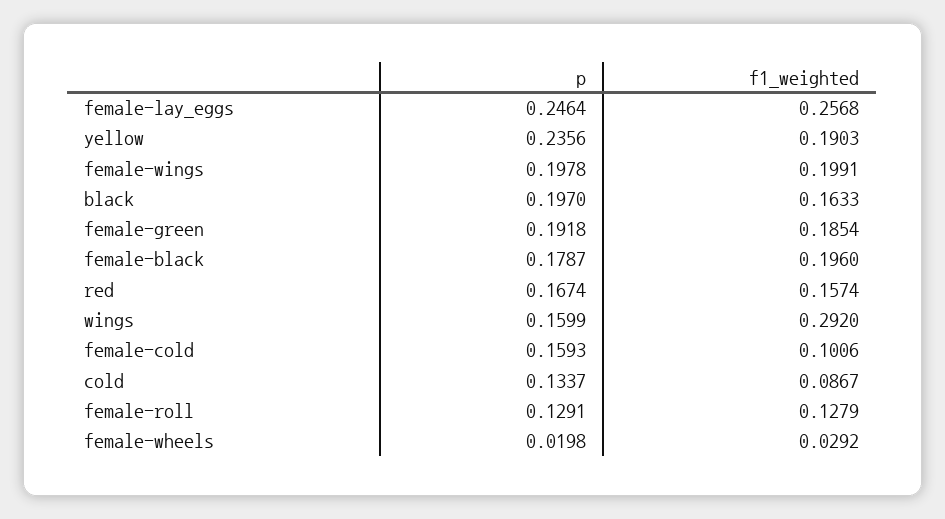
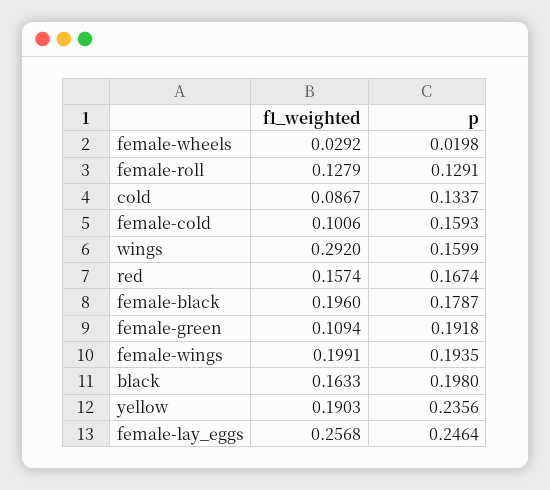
p, female-wings: 0.1978 -> 0.1935
p, black: 0.197 -> 0.198
f1_weighted, female-green: 0.1854 -> 0.1094

